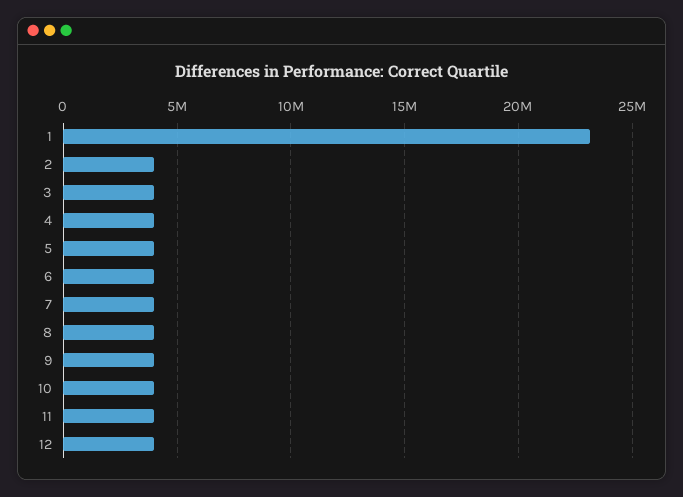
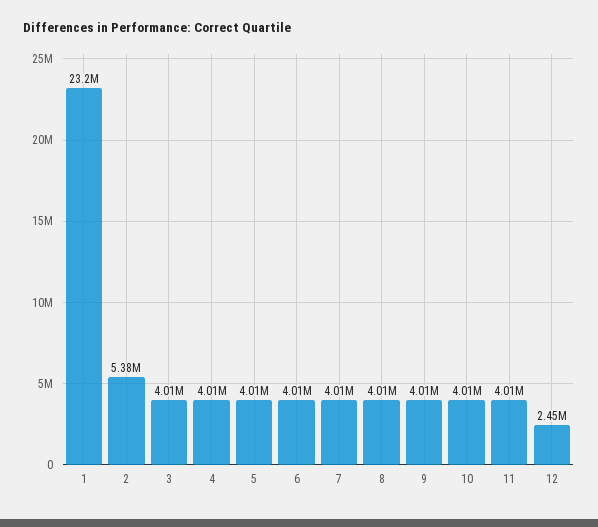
2: 4000000 -> 5380000
12: 4000000 -> 2450000

